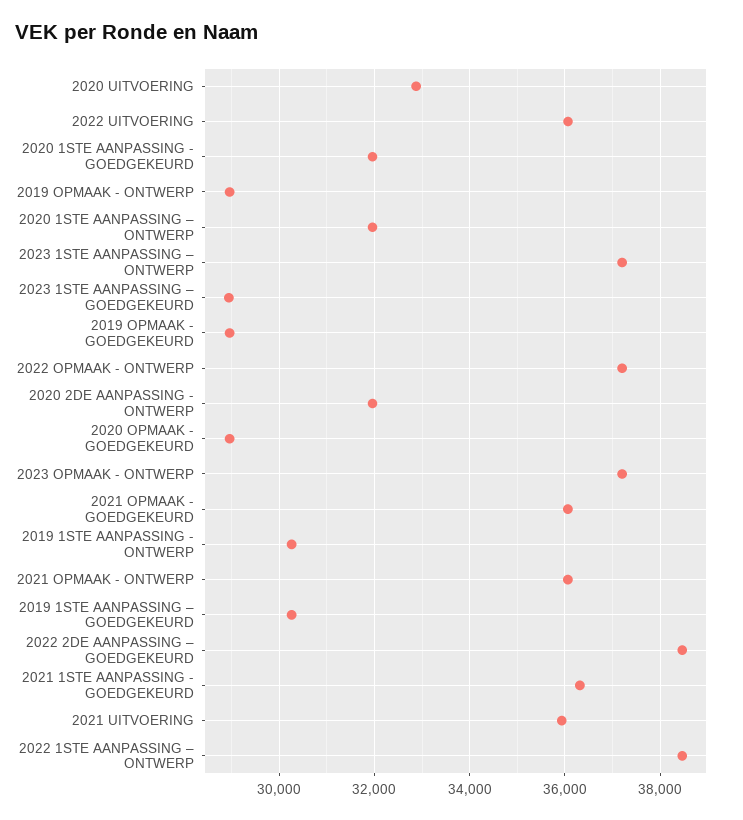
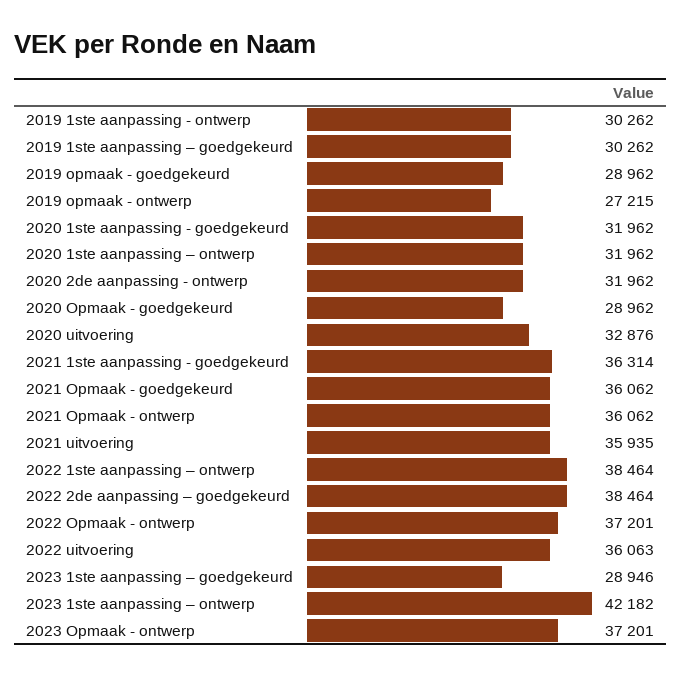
2019 OPMAAK - ONTWERP: 29000 -> 27215
2023 1STE AANPASSING – ONTWERP: 37200 -> 42182

